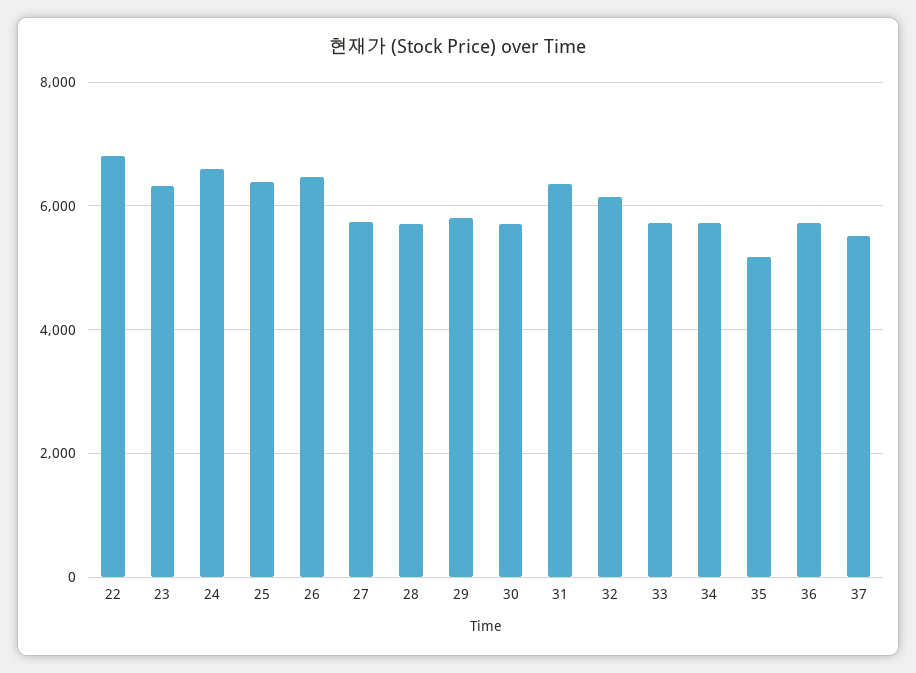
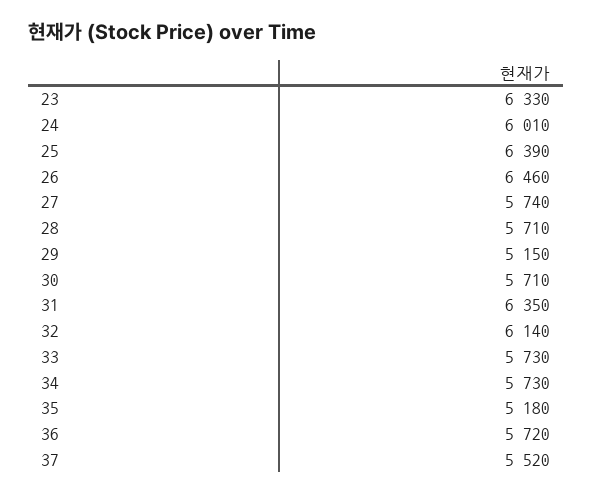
22: 6800 -> none
24: 6600 -> 6010
29: 5800 -> 5150

